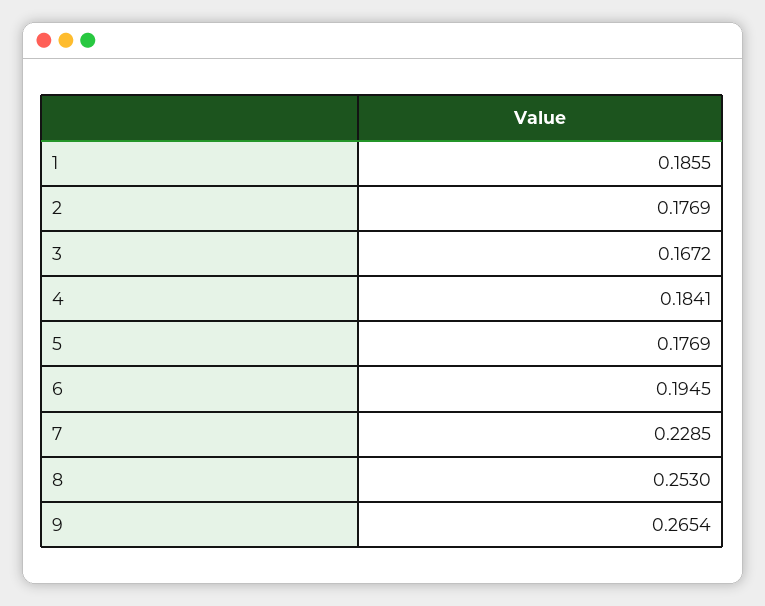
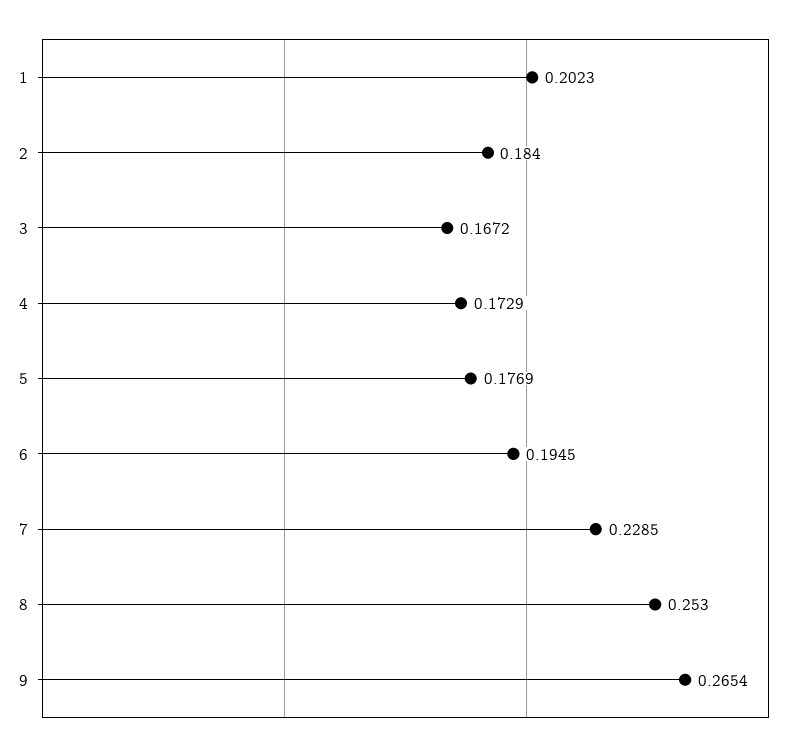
1: 0.1855 -> 0.2023
2: 0.1769 -> 0.184
4: 0.1841 -> 0.1729

